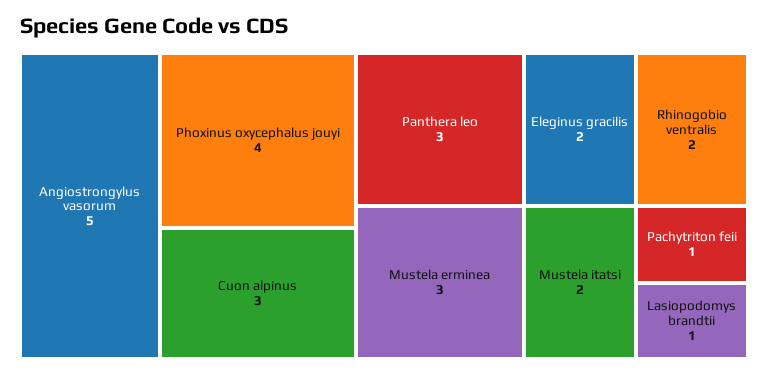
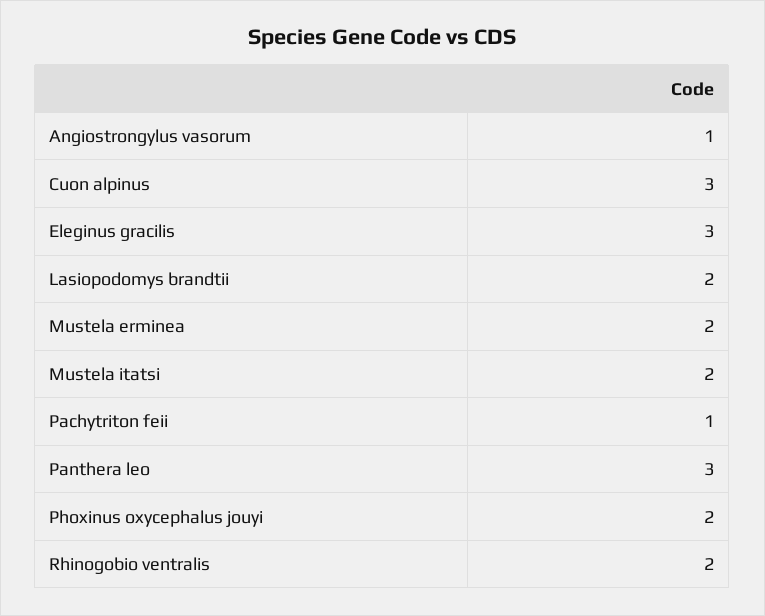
Angiostrongylus vasorum: 5 -> 1
Phoxinus oxycephalus jouyi: 4 -> 2
Mustela erminea: 3 -> 2
Eleginus gracilis: 2 -> 3
Lasiopodomys brandtii: 1 -> 2

